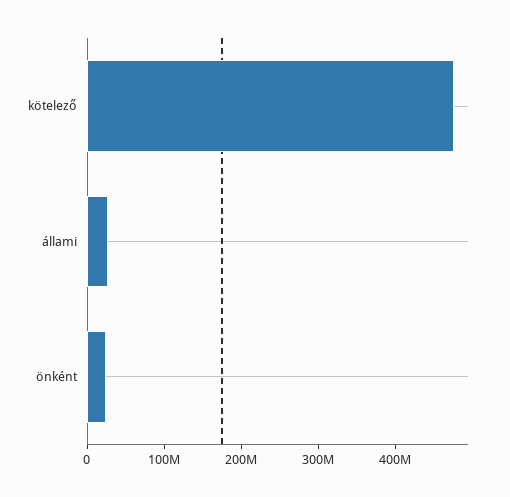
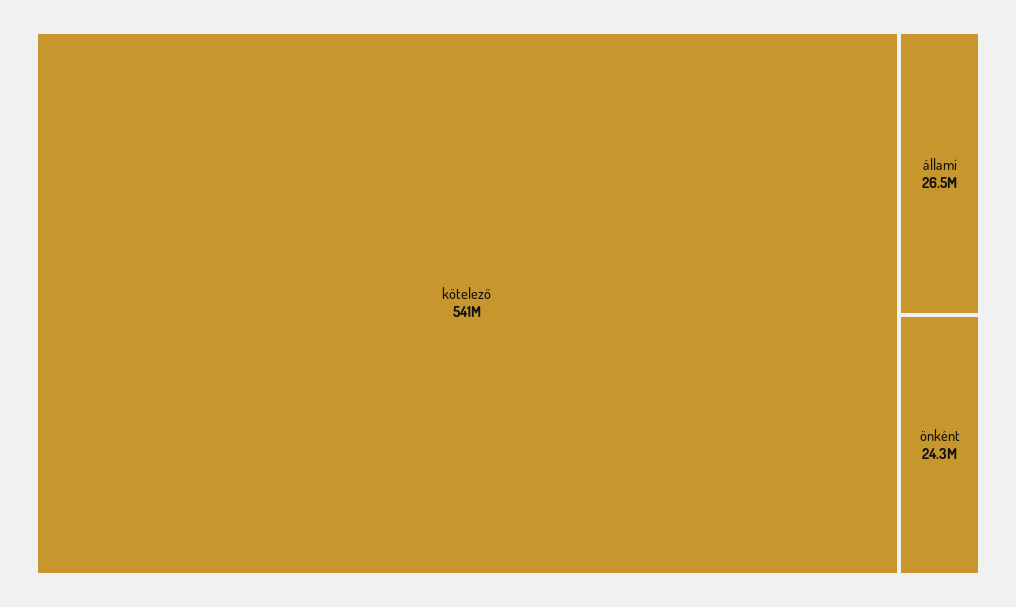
kötelező: 480000000 -> 541000000

